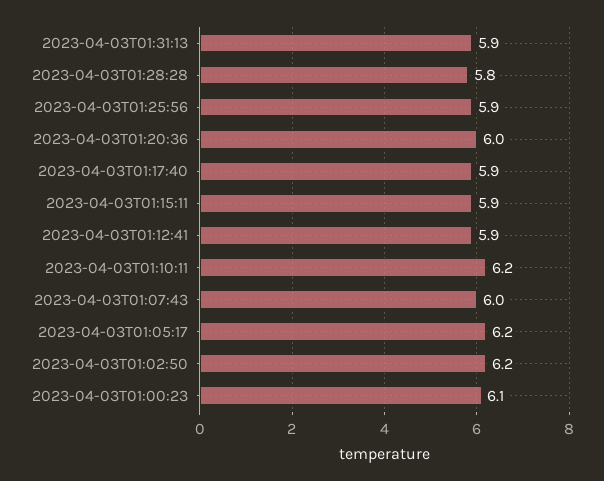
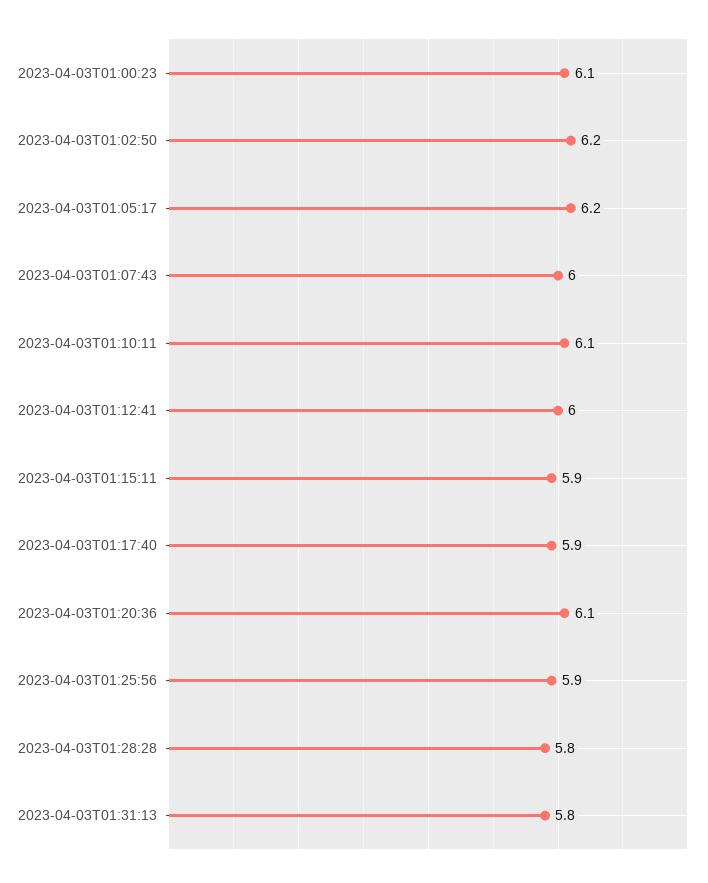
2023-04-03T01:31:13: 5.9 -> 5.8
2023-04-03T01:20:36: 6 -> 6.1
2023-04-03T01:12:41: 5.9 -> 6
2023-04-03T01:10:11: 6.2 -> 6.1

